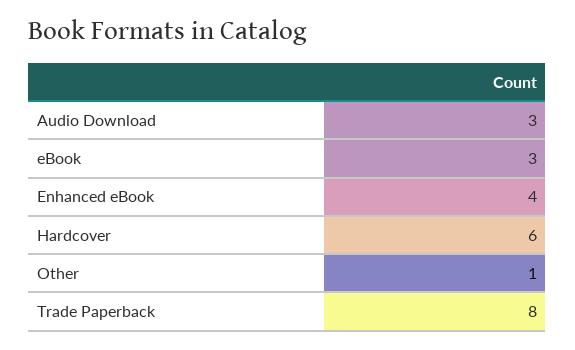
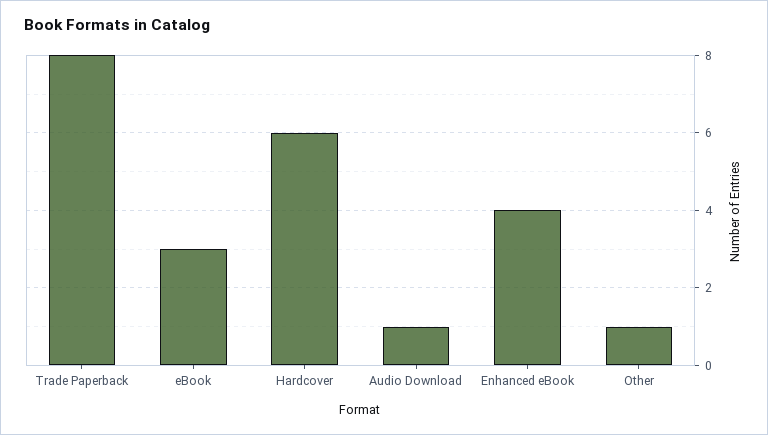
Audio Download: 3 -> 1

